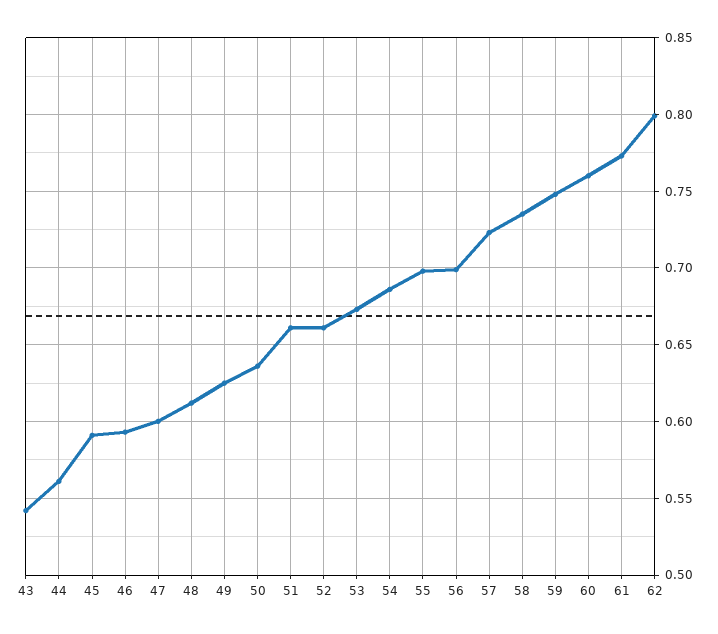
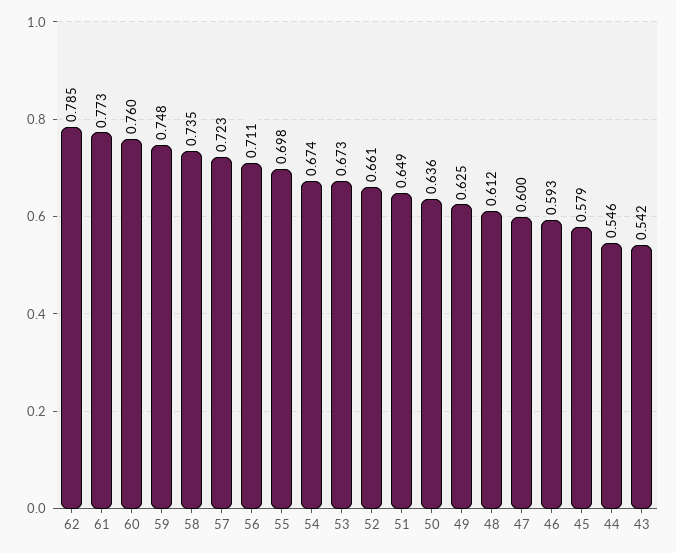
44: 0.56 -> 0.546
45: 0.59 -> 0.579
51: 0.66 -> 0.649
54: 0.685 -> 0.674
56: 0.7 -> 0.711
62: 0.8 -> 0.785

